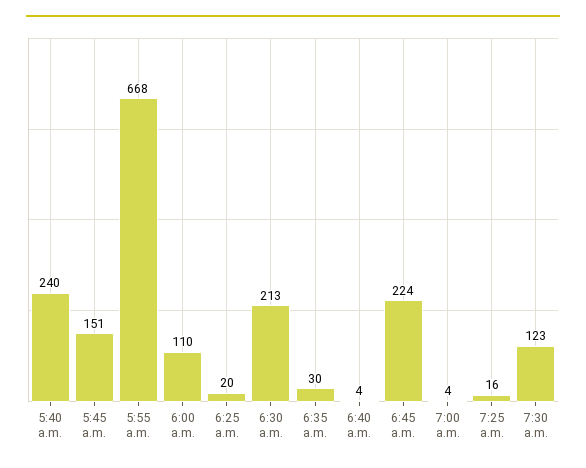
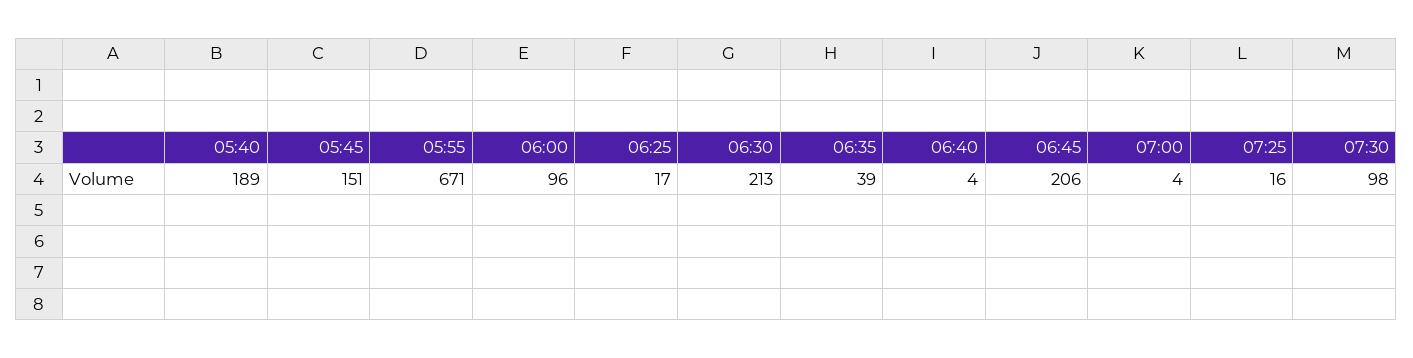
5:40 a.m.: 240 -> 189
5:55 a.m.: 668 -> 671
6:00 a.m.: 110 -> 96
6:25 a.m.: 20 -> 17
6:35 a.m.: 30 -> 39
6:45 a.m.: 224 -> 206
7:30 a.m.: 123 -> 98

